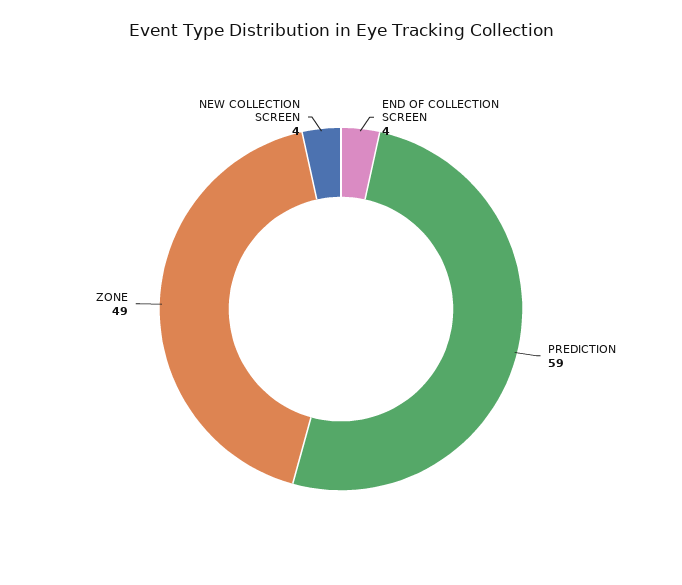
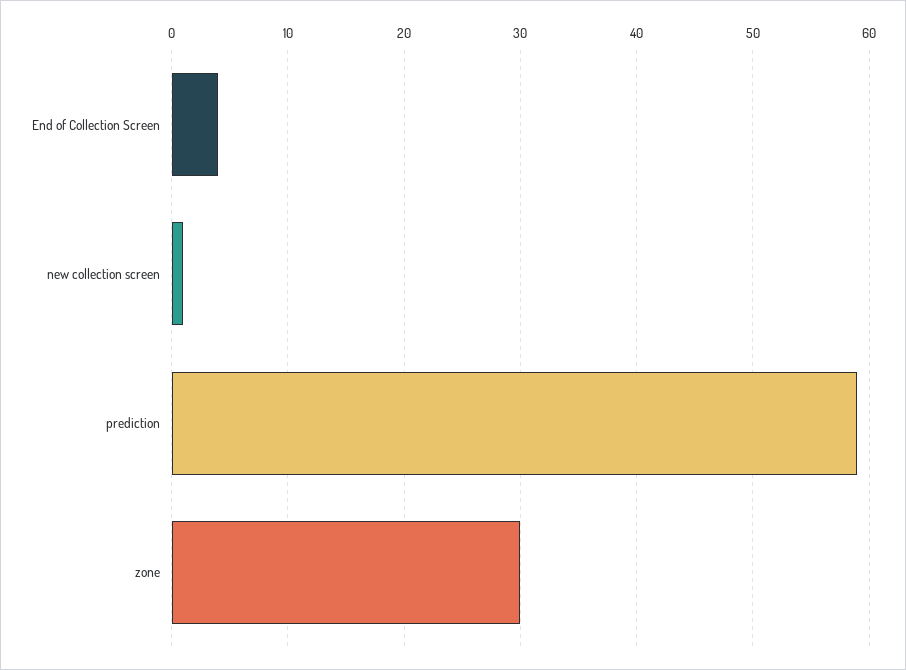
ZONE: 49 -> 30
NEW COLLECTION SCREEN: 4 -> 1

